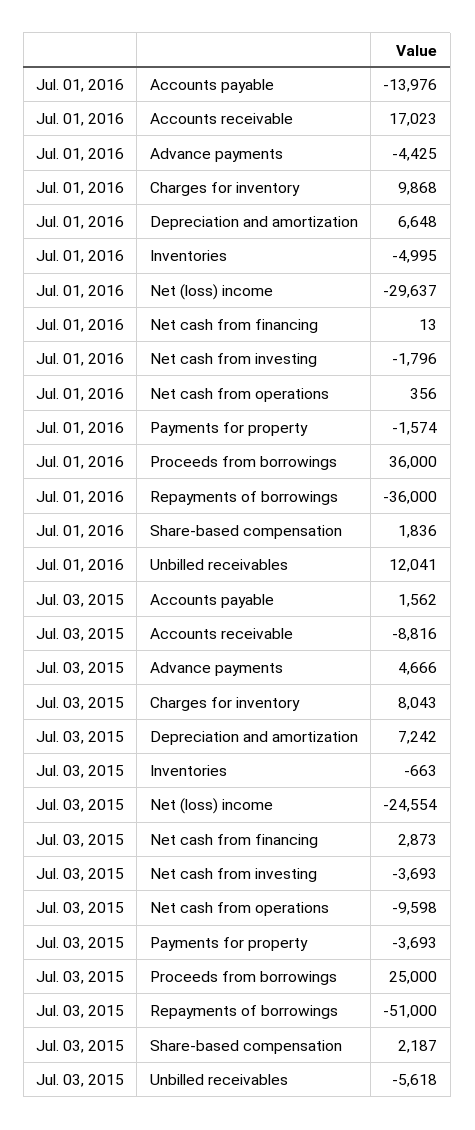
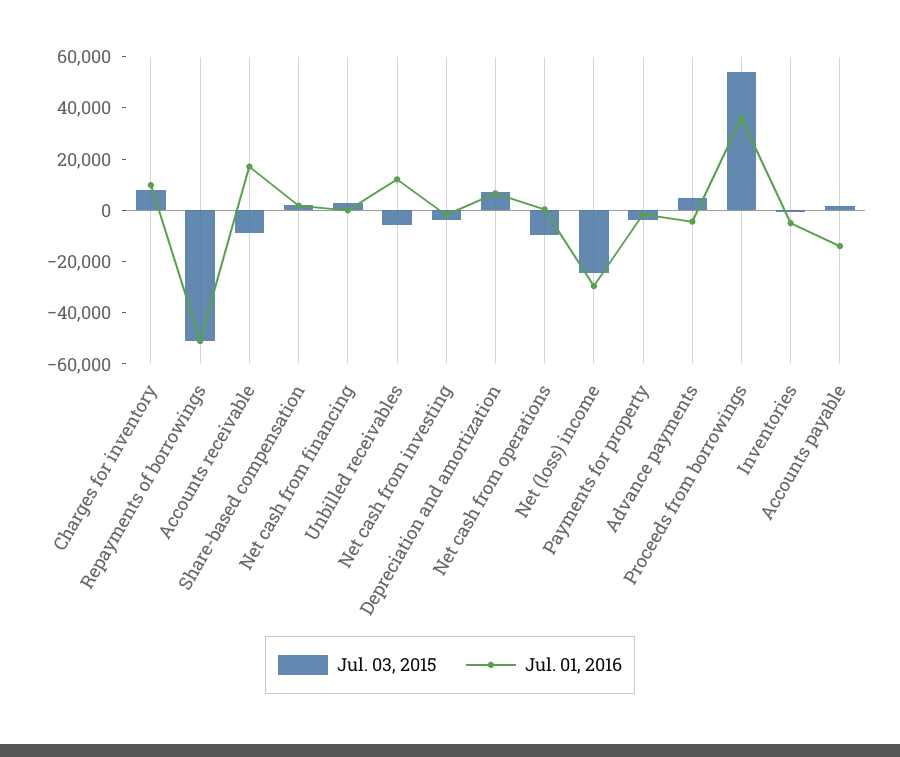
Jul. 01, 2016, Repayments of borrowings: -36000 -> -50000
Jul. 03, 2015, Proceeds from borrowings: 25000 -> 55000

